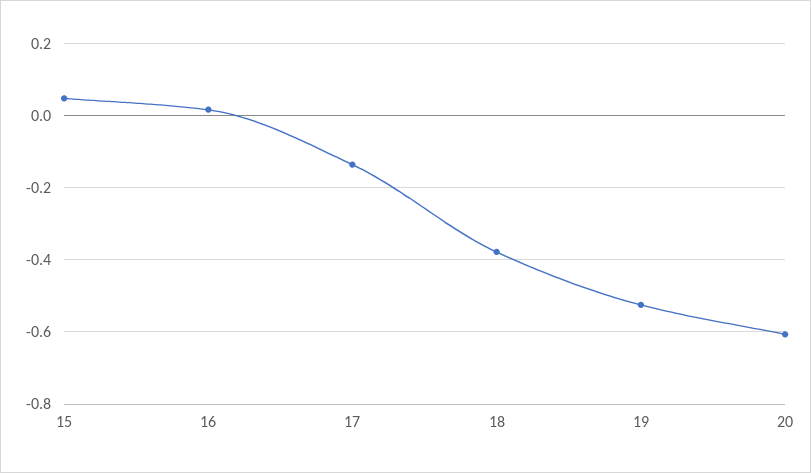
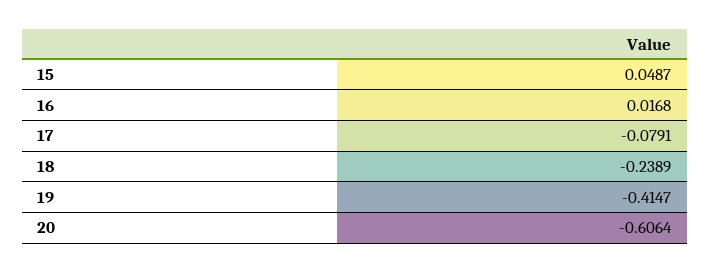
17: -0.14 -> -0.0791
18: -0.38 -> -0.2389
19: -0.52 -> -0.4147

